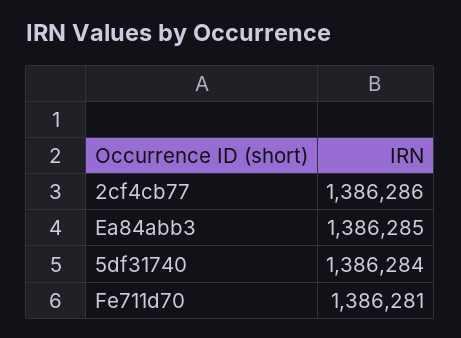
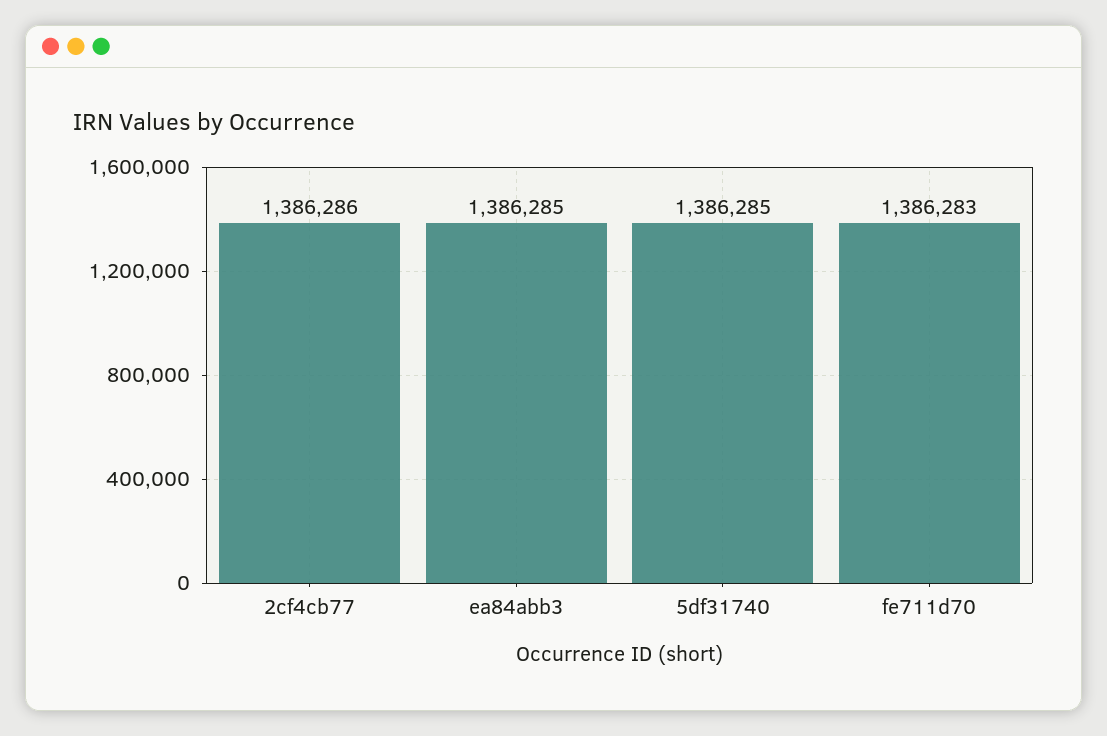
5df31740: 1386284 -> 1386285
Fe711d70: 1386281 -> 1386283

